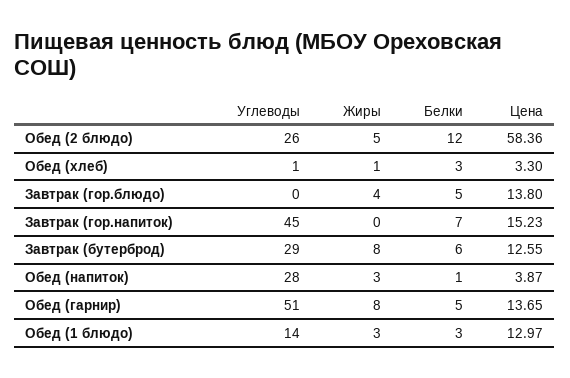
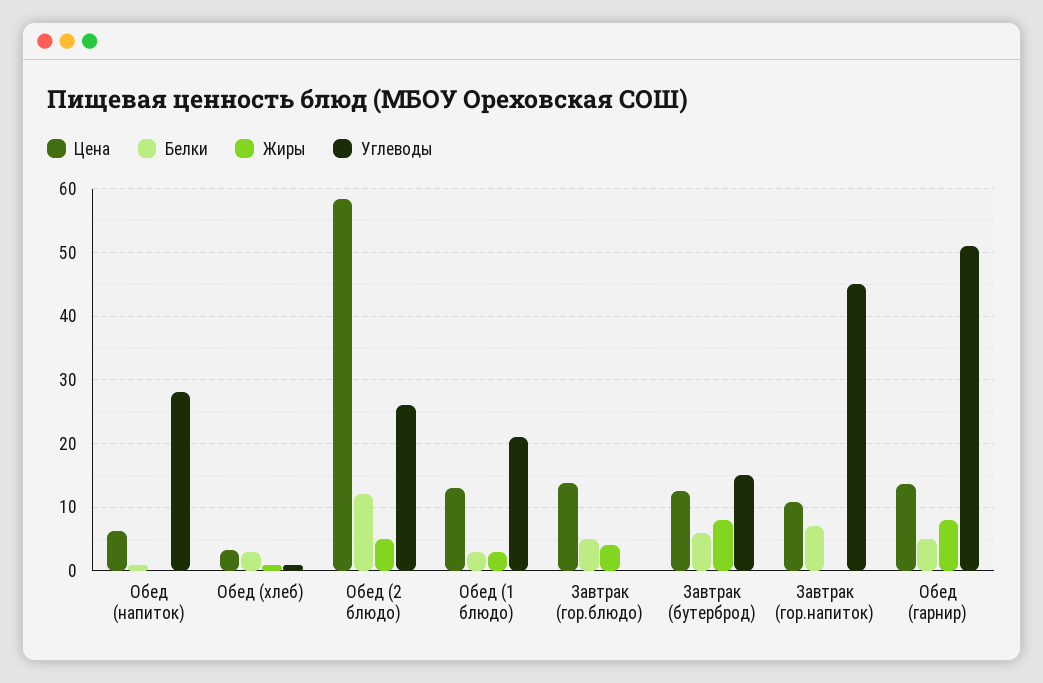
Цена, Завтрак (гор.напиток): 15.23 -> 11
Углеводы, Завтрак (бутерброд): 29 -> 15
Жиры, Обед (напиток): 3 -> 0
Цена, Обед (напиток): 3.87 -> 6
Углеводы, Обед (1 блюдо): 14 -> 21

